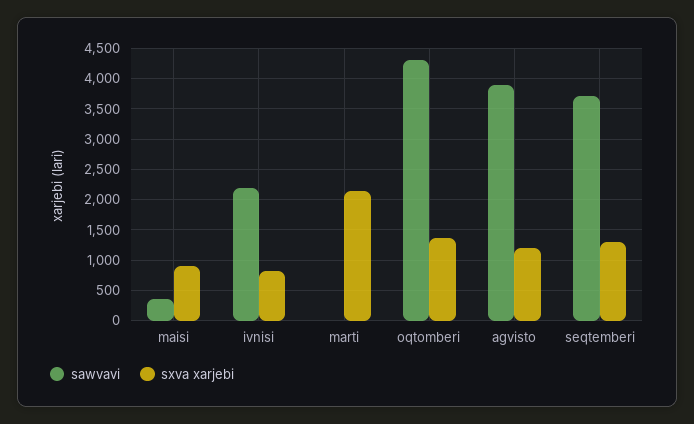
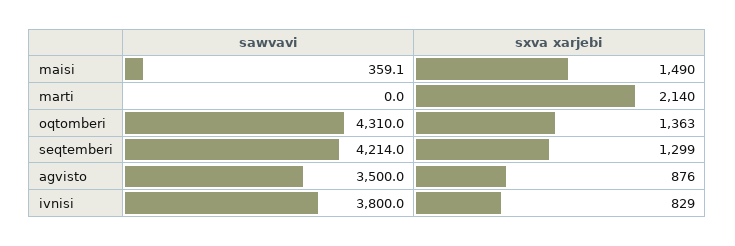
sxva xarjebi, maisi: 900 -> 1490
sawvavi, ivnisi: 2200 -> 3800
sawvavi, agvisto: 3900 -> 3500
sxva xarjebi, agvisto: 1200 -> 876
sawvavi, seqtemberi: 3700 -> 4214

